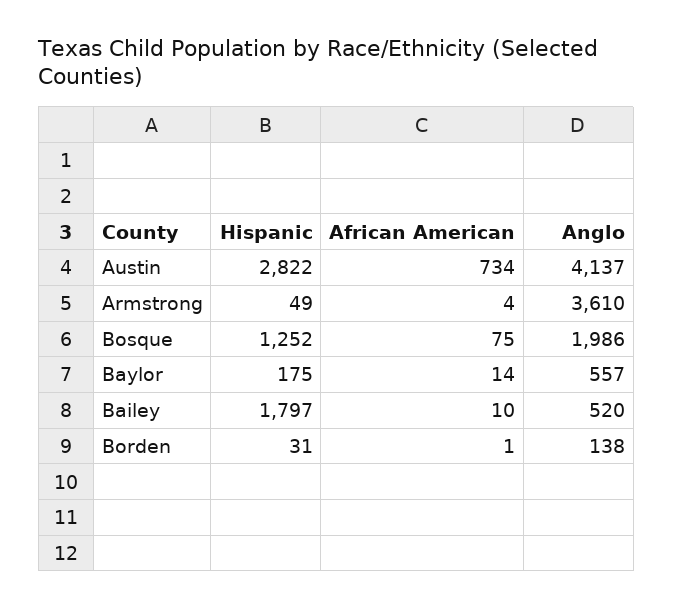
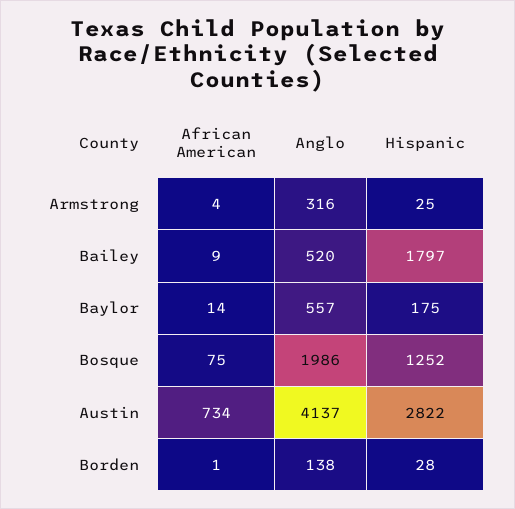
Hispanic, Armstrong: 49 -> 25
Anglo, Armstrong: 3610 -> 316
African American, Bailey: 10 -> 9
Hispanic, Borden: 31 -> 28

